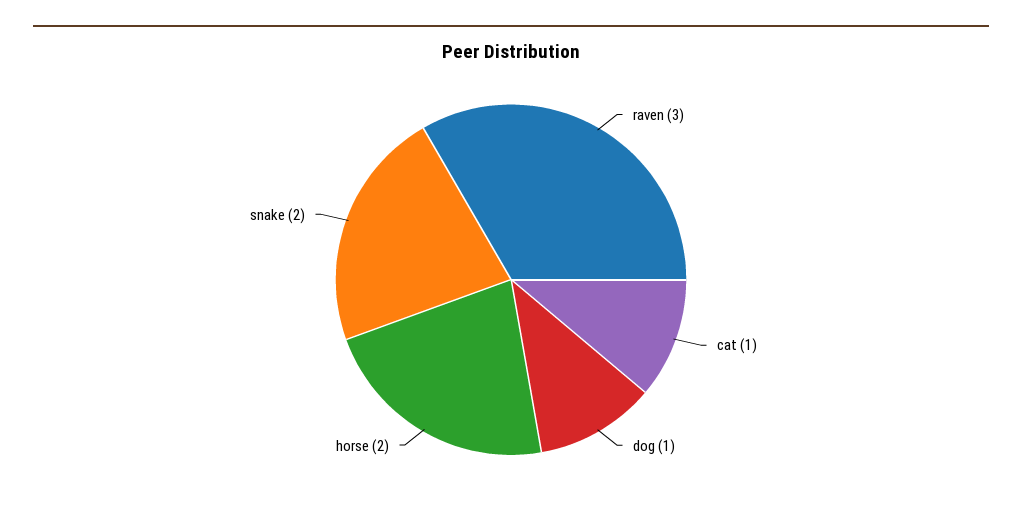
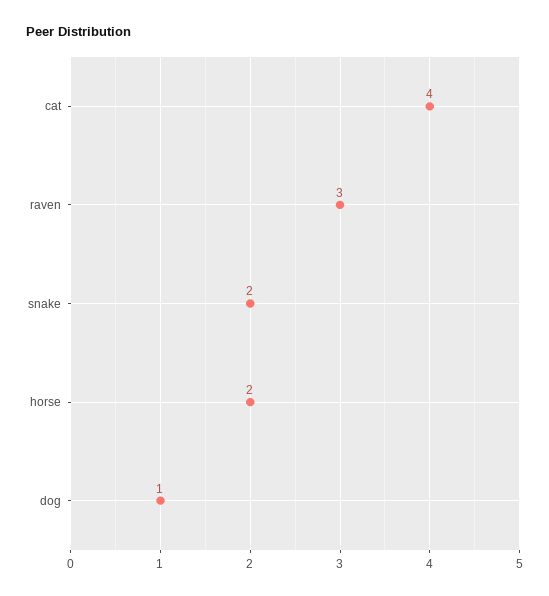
cat: 1 -> 4

